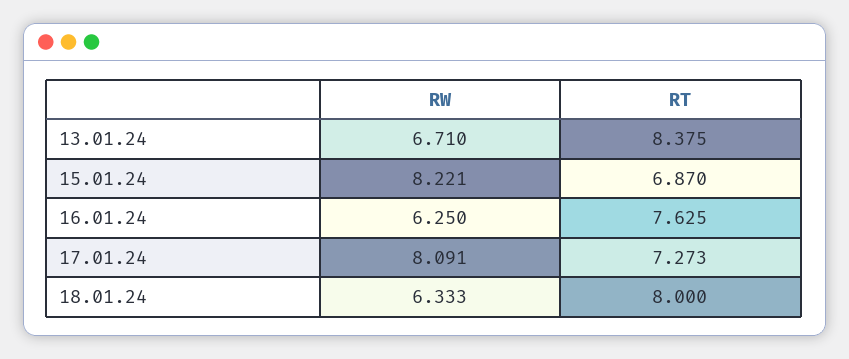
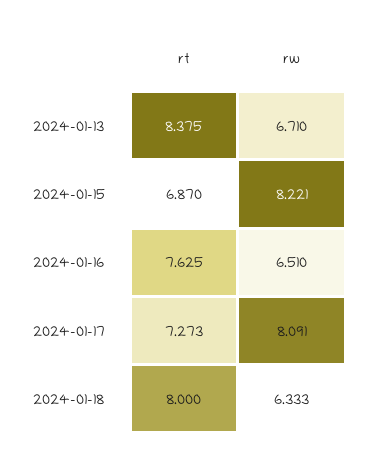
RW, 16.01.24: 6.25 -> 6.51

